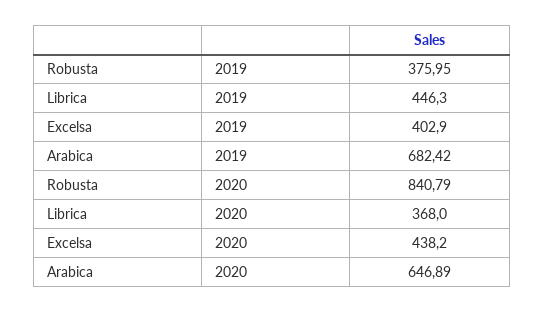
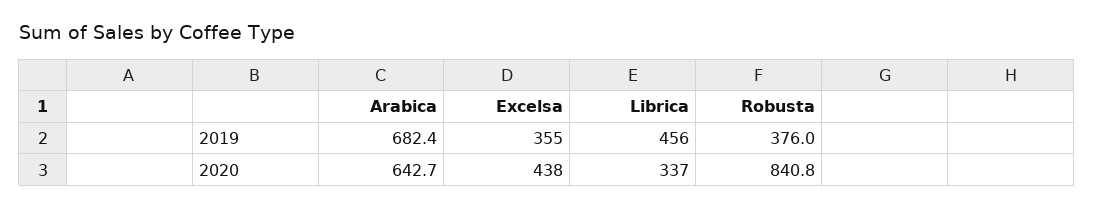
Librica, 2019: 446.3 -> 456
Excelsa, 2019: 402.9 -> 355
Librica, 2020: 368 -> 337
Arabica, 2020: 646.89 -> 642.7

